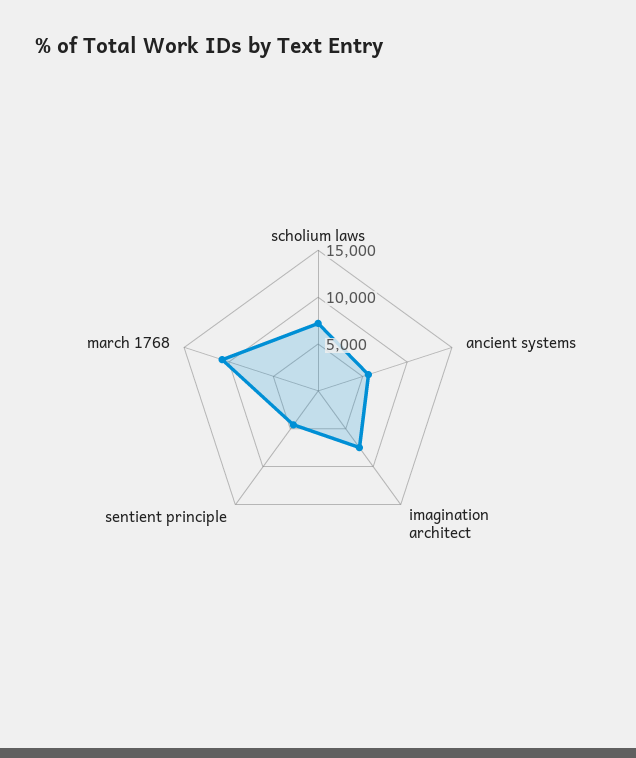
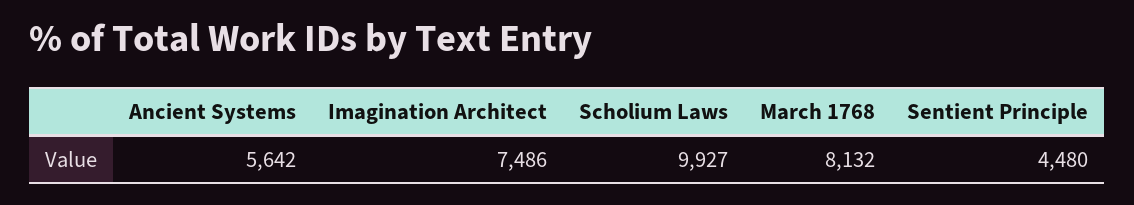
scholium laws: 7000 -> 9927
march 1768: 11000 -> 8132

